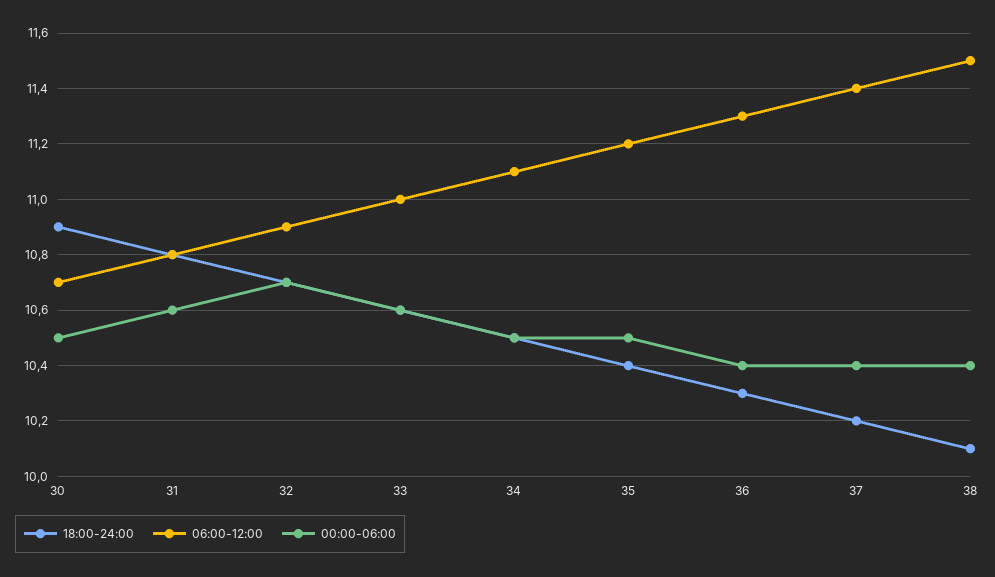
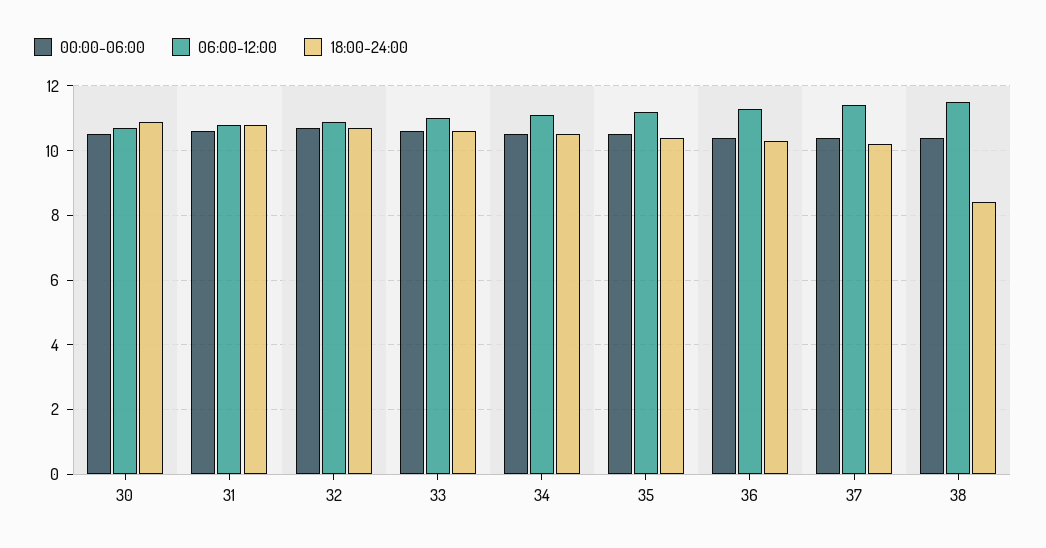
18:00-24:00, 38: 10.1 -> 8.5

